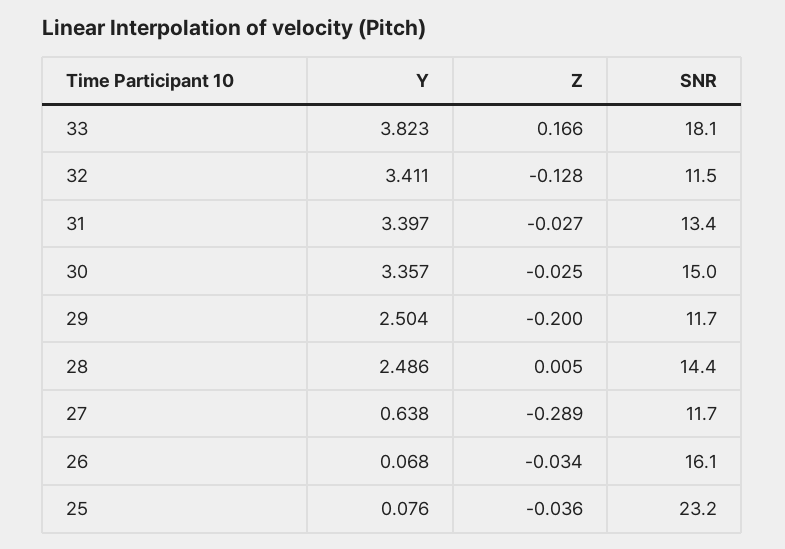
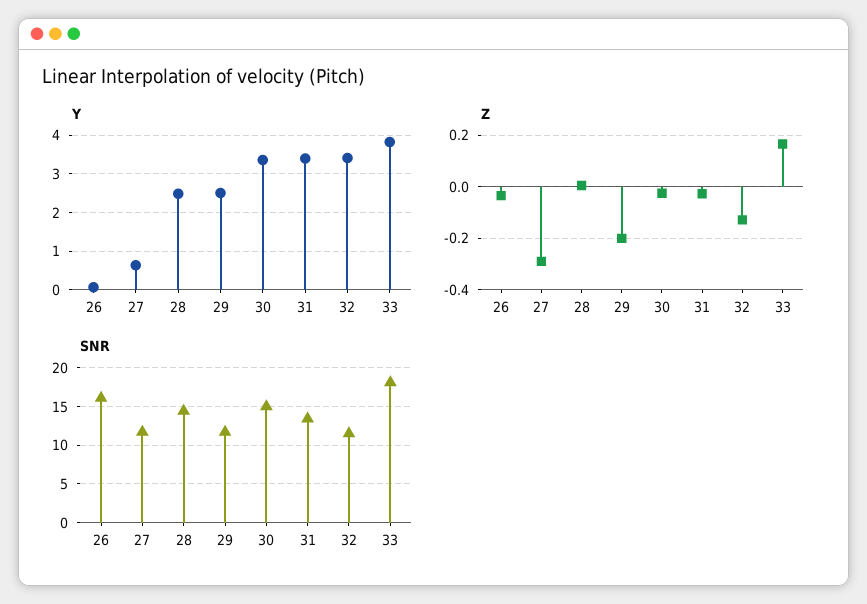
Y, 25: 0.076 -> none
Z, 25: -0.036 -> none
SNR, 25: 23.2 -> none

